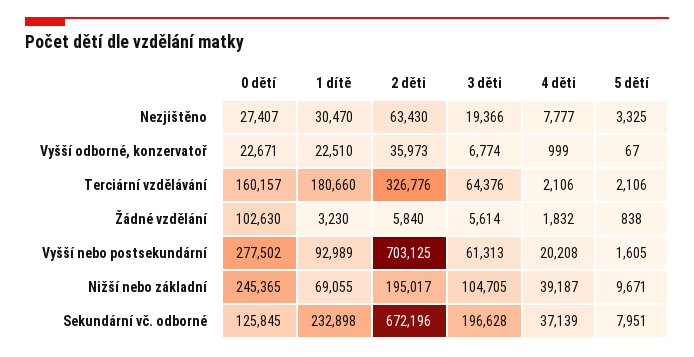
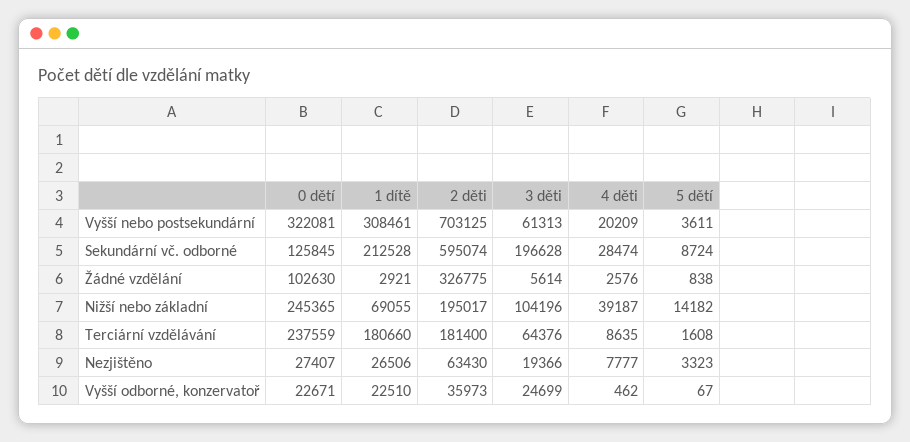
1 dítě, Nezjištěno: 30470 -> 26506
5 dětí, Nezjištěno: 3325 -> 3323
3 děti, Vyšší odborné, konzervatoř: 6774 -> 24699
4 děti, Vyšší odborné, konzervatoř: 999 -> 462
0 dětí, Terciární vzdělávání: 160157 -> 237559
2 děti, Terciární vzdělávání: 326776 -> 181400
4 děti, Terciární vzdělávání: 2106 -> 8635
5 dětí, Terciární vzdělávání: 2106 -> 1608
1 dítě, Žádné vzdělání: 3230 -> 2921
2 děti, Žádné vzdělání: 5840 -> 326775
4 děti, Žádné vzdělání: 1832 -> 2576
0 dětí, Vyšší nebo postsekundární: 277502 -> 322081
1 dítě, Vyšší nebo postsekundární: 92989 -> 308461
4 děti, Vyšší nebo postsekundární: 20208 -> 20209
5 dětí, Vyšší nebo postsekundární: 1605 -> 3611
3 děti, Nižší nebo základní: 104705 -> 104196
5 dětí, Nižší nebo základní: 9671 -> 14182
1 dítě, Sekundární vč. odborné: 232898 -> 212528
2 děti, Sekundární vč. odborné: 672196 -> 595074
4 děti, Sekundární vč. odborné: 37139 -> 28474
5 dětí, Sekundární vč. odborné: 7951 -> 8724

